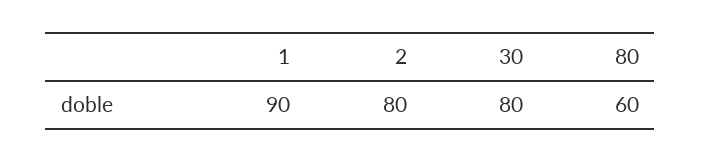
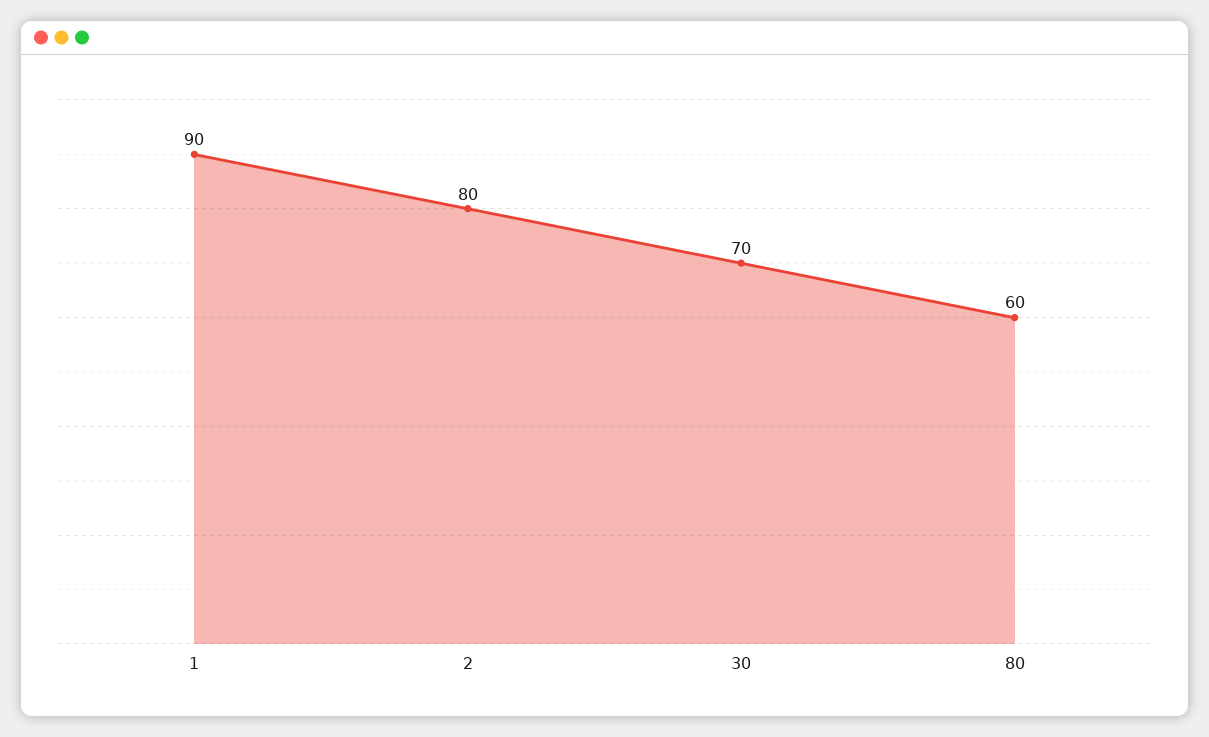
30: 80 -> 70

